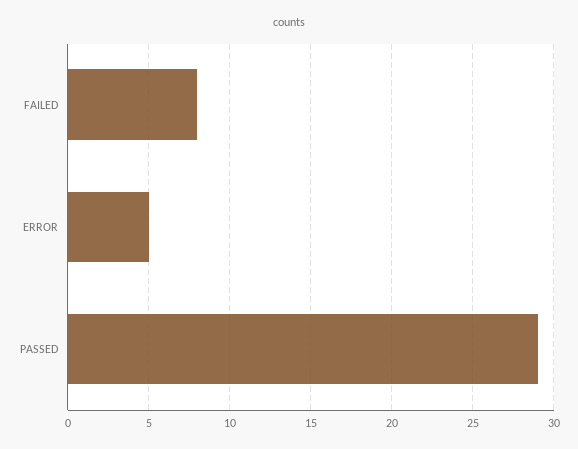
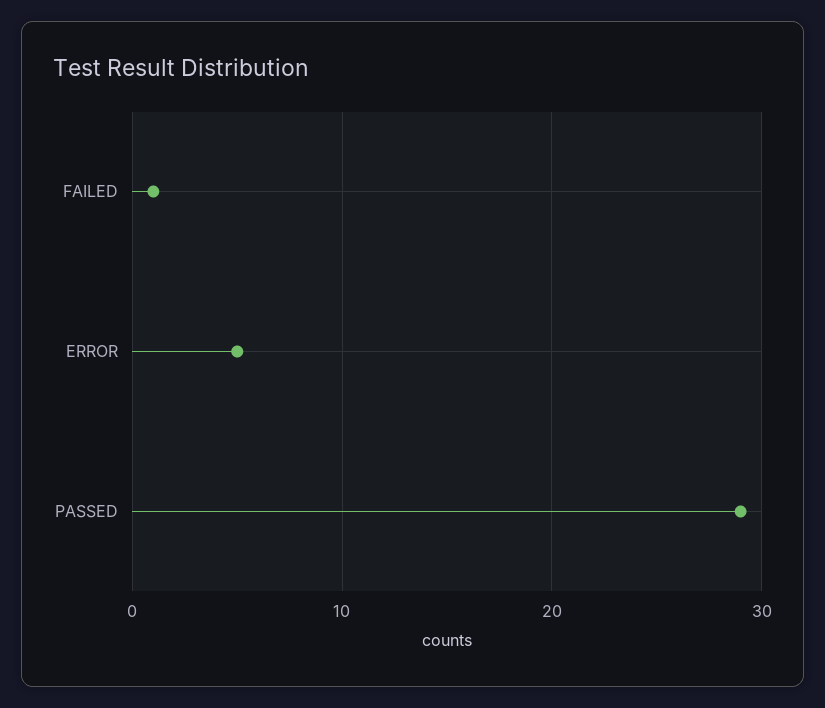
FAILED: 8 -> 1

